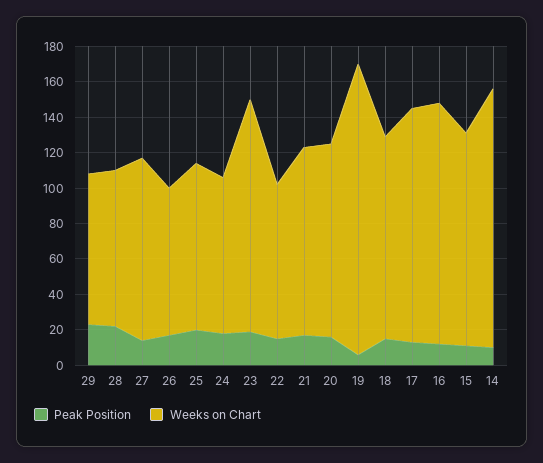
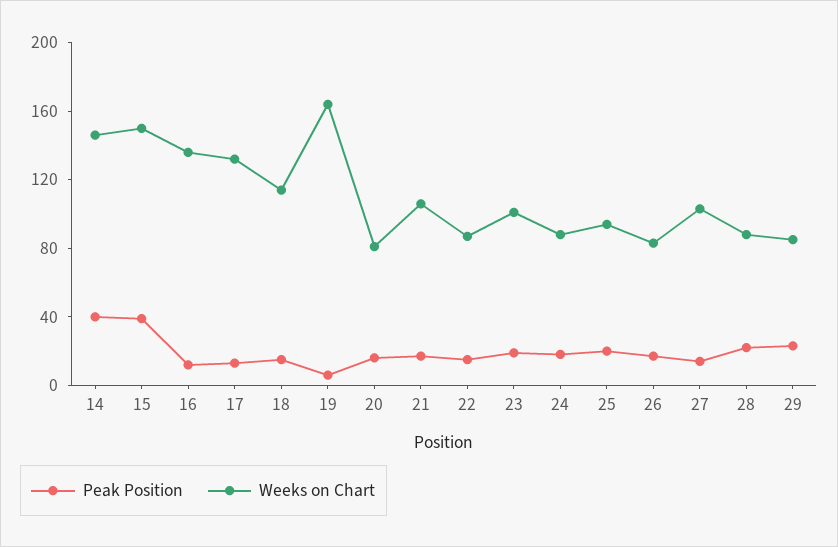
Weeks on Chart, 23: 130 -> 100
Weeks on Chart, 20: 110 -> 80
Peak Position, 15: 10 -> 40
Weeks on Chart, 15: 120 -> 150
Peak Position, 14: 10 -> 40

